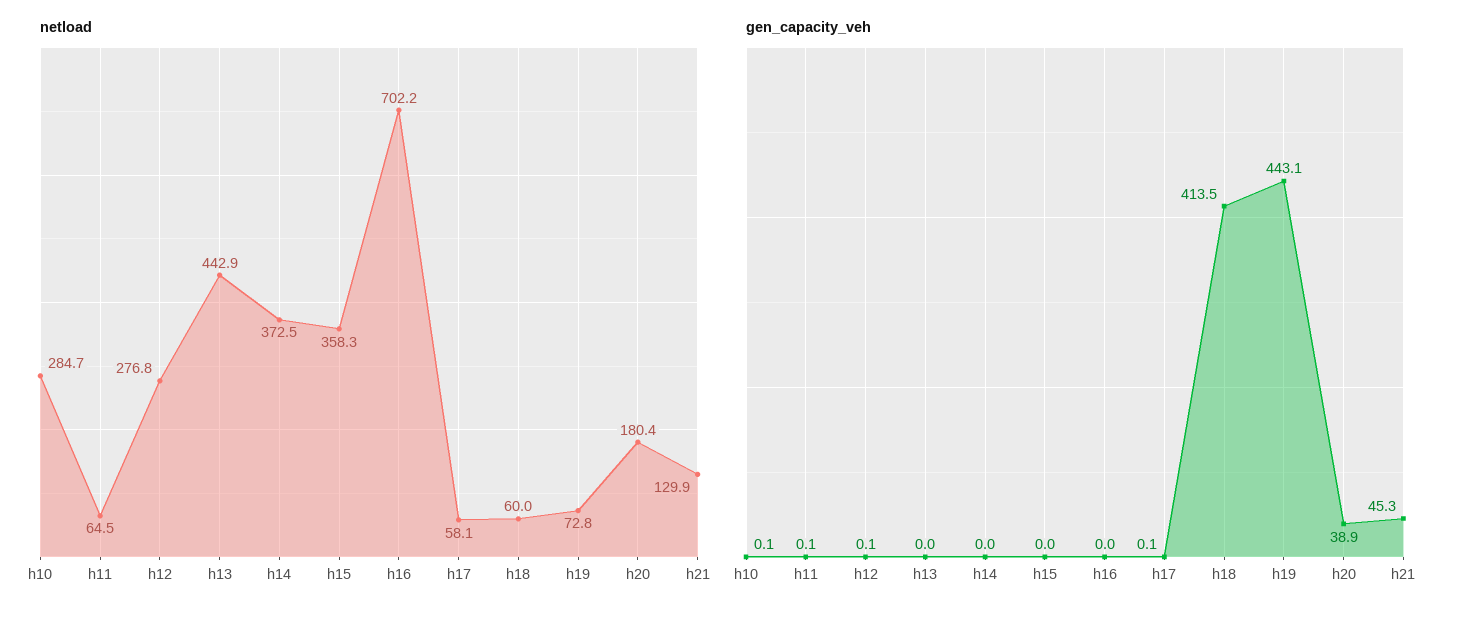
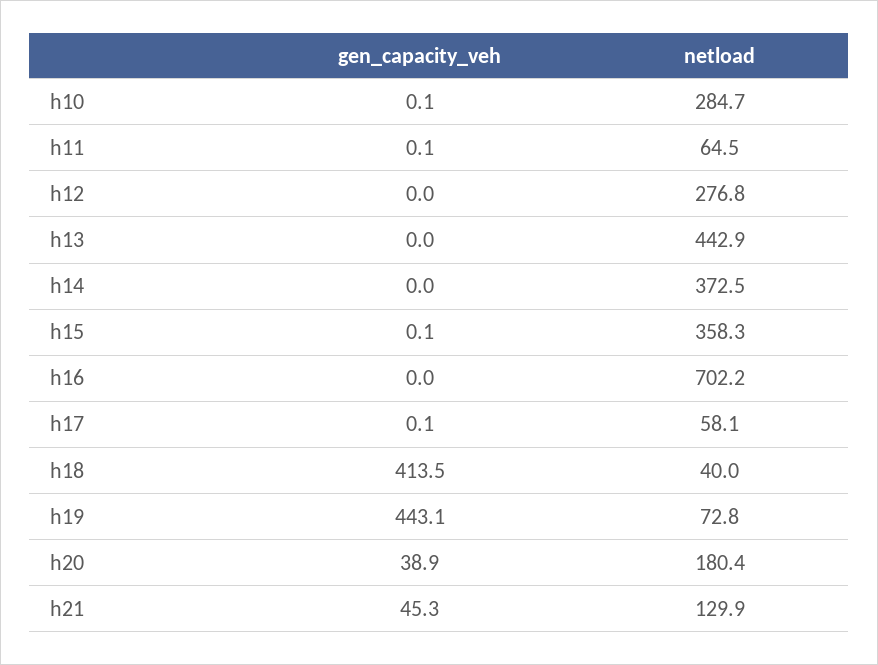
netload, h18: 60 -> 40
gen_capacity_veh, h12: 0.1 -> 0
gen_capacity_veh, h15: 0 -> 0.1

